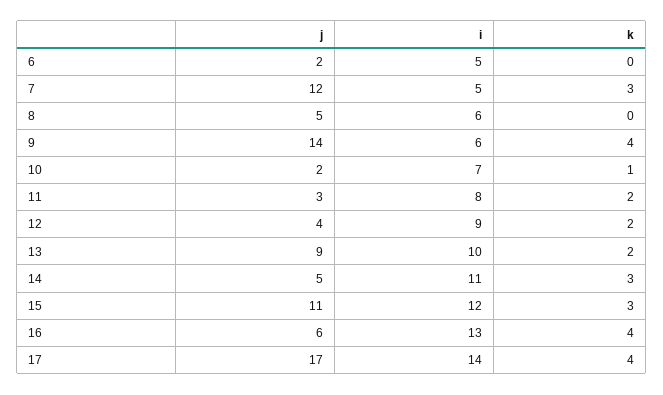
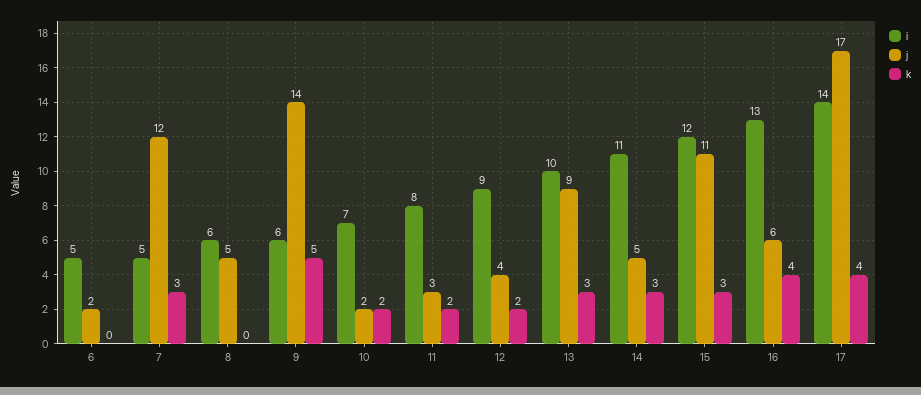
k, 9: 4 -> 5
k, 10: 1 -> 2
k, 13: 2 -> 3

